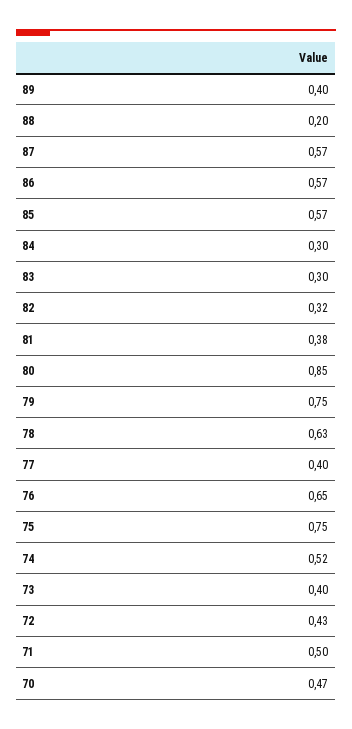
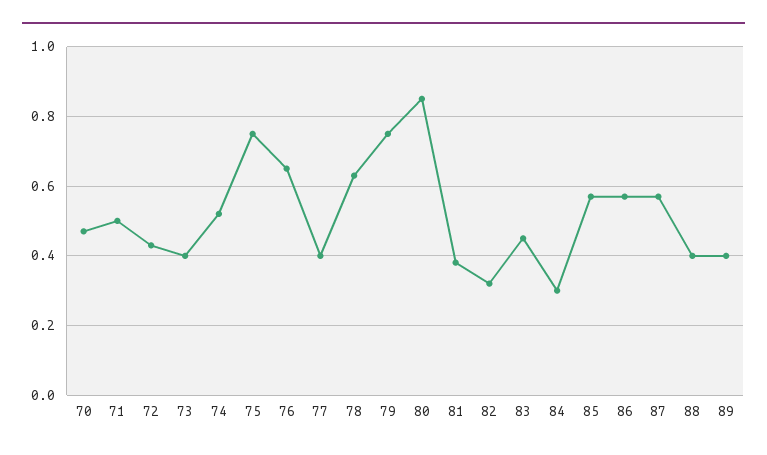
88: 0.2 -> 0.4
83: 0.3 -> 0.45

